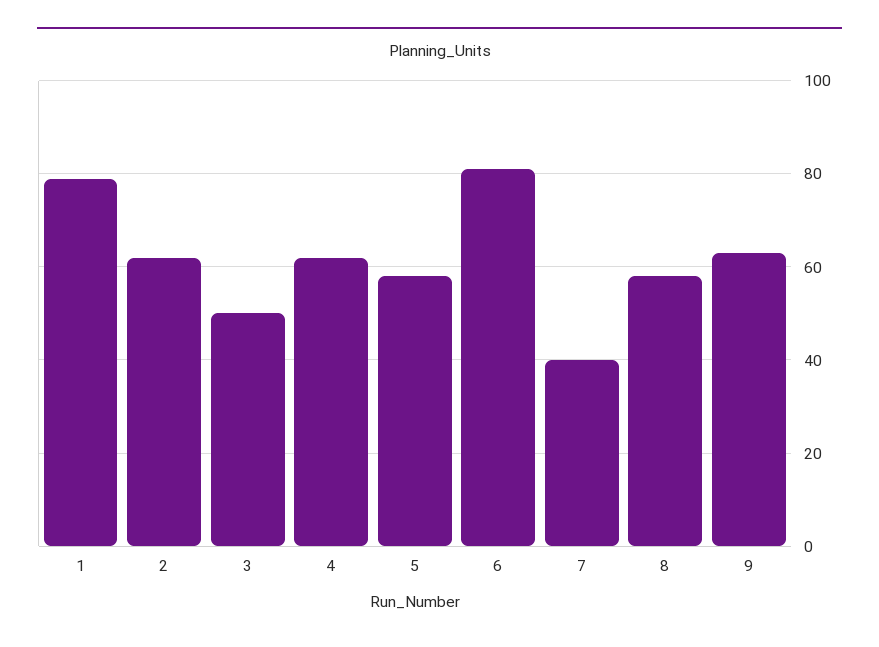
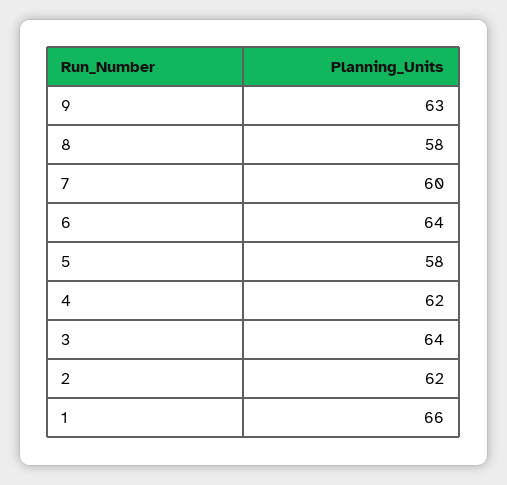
1: 80 -> 66
3: 50 -> 64
6: 80 -> 64
7: 40 -> 60

